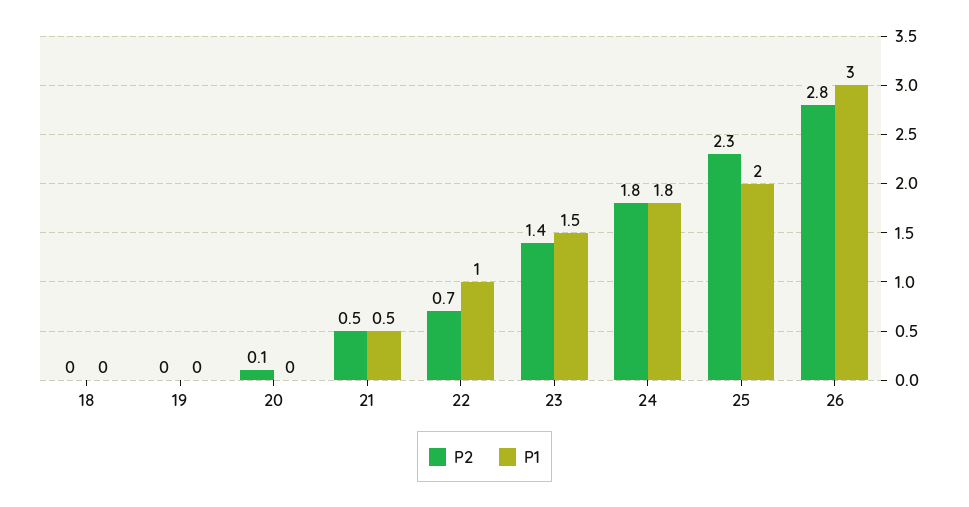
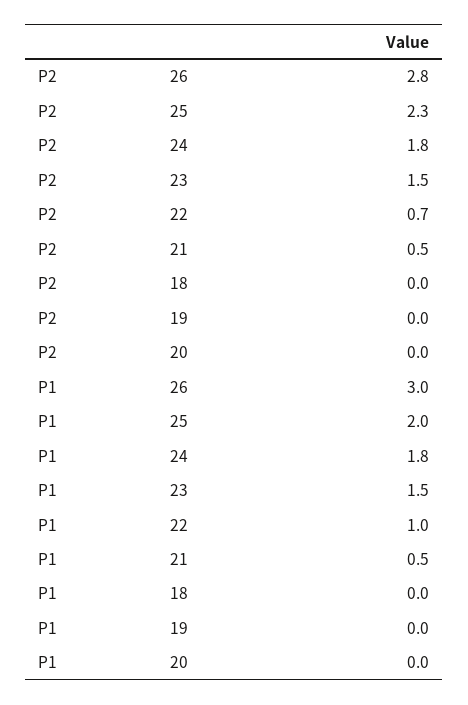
P2, 20: 0.1 -> 0
P2, 23: 1.4 -> 1.5

